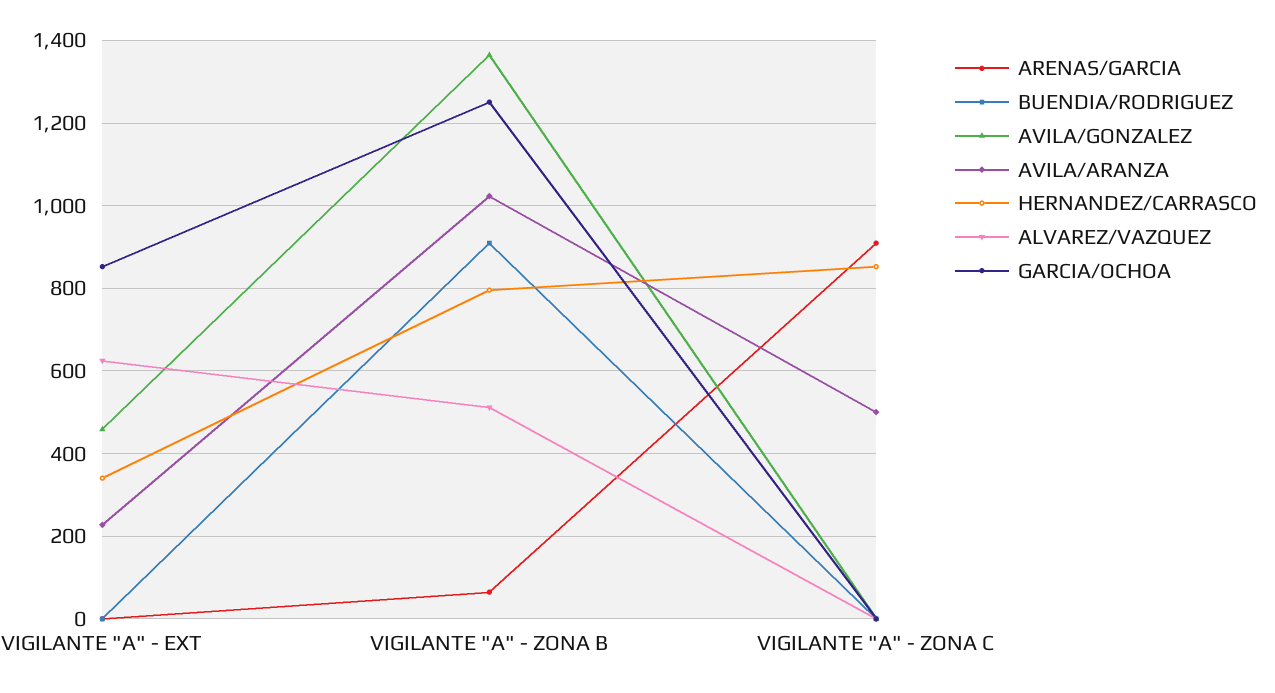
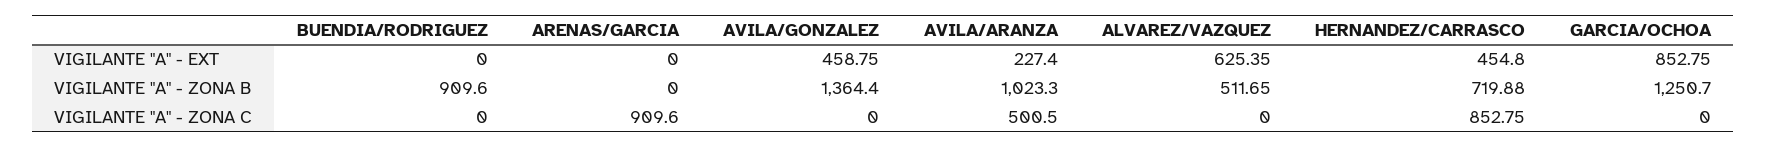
HERNANDEZ/CARRASCO, VIGILANTE "A" - EXT: 340 -> 454.8
ARENAS/GARCIA, VIGILANTE "A" - ZONA B: 60 -> 0
HERNANDEZ/CARRASCO, VIGILANTE "A" - ZONA B: 800 -> 719.88

